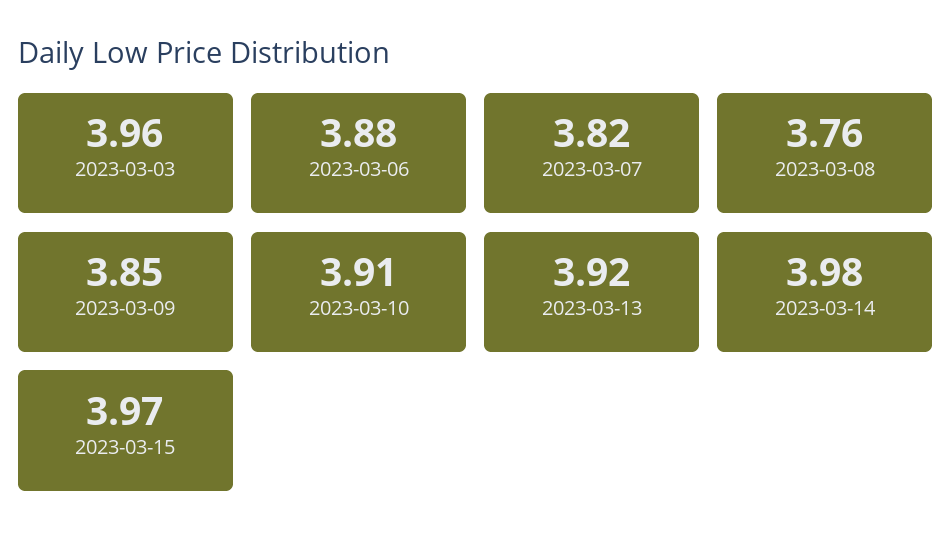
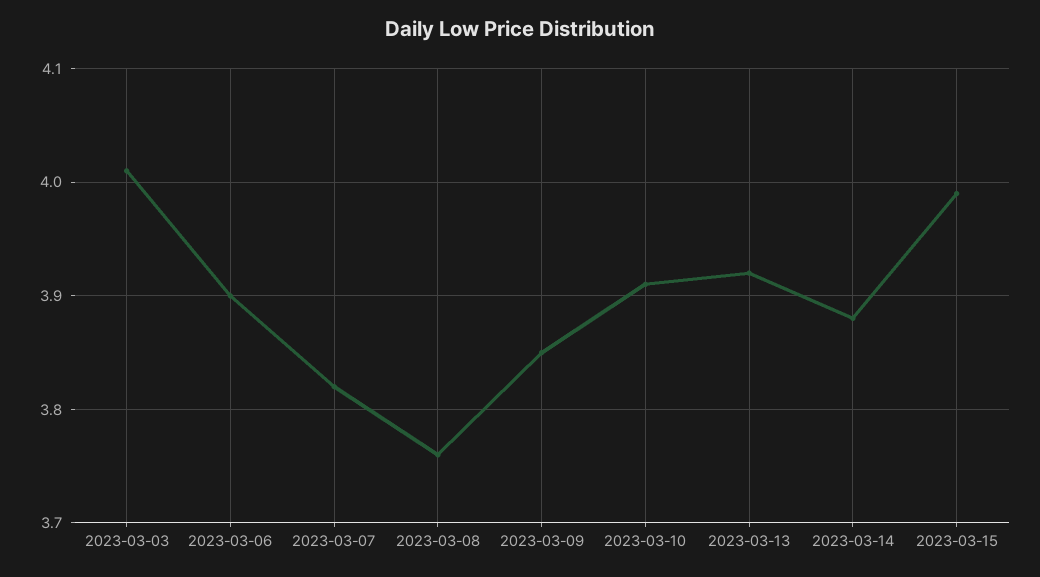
2023-03-03: 3.96 -> 4.01
2023-03-06: 3.88 -> 3.9
2023-03-14: 3.98 -> 3.88
2023-03-15: 3.97 -> 3.99

